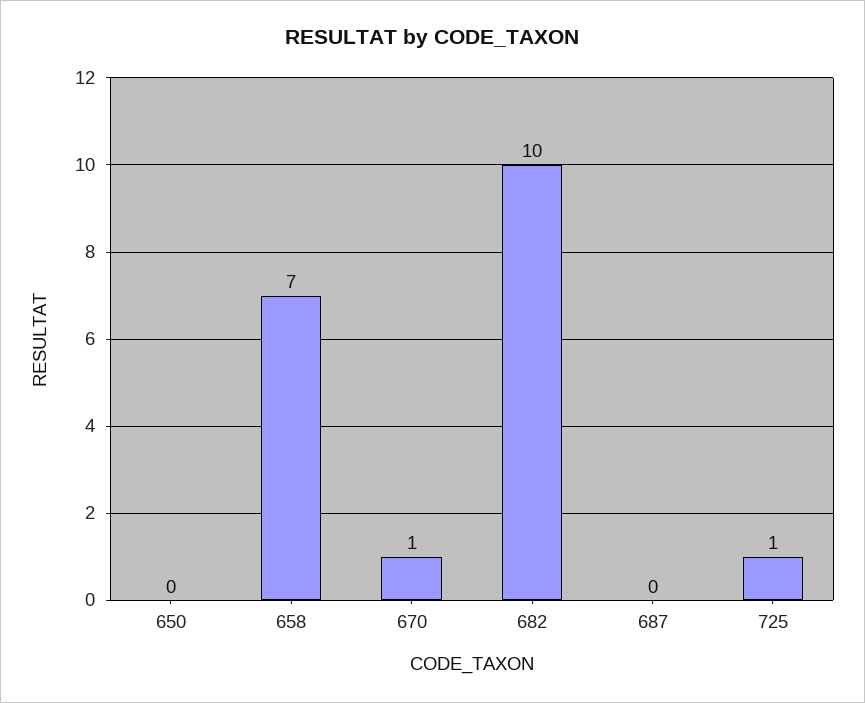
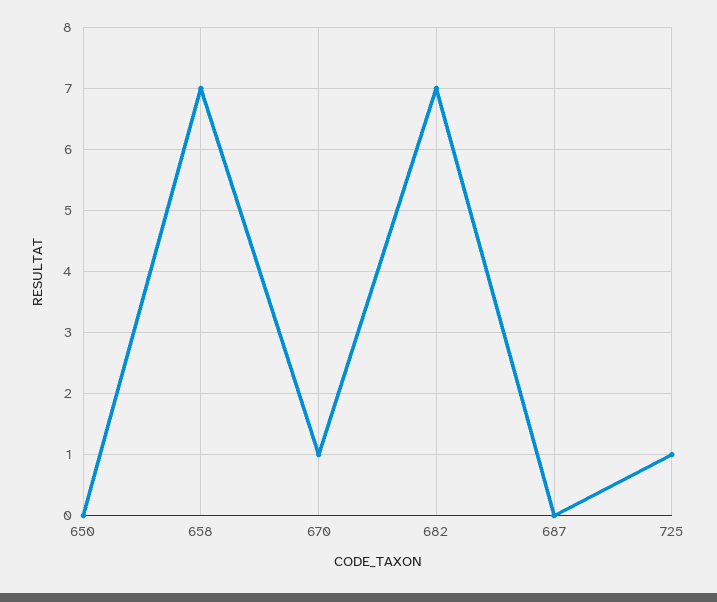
682: 10 -> 7

